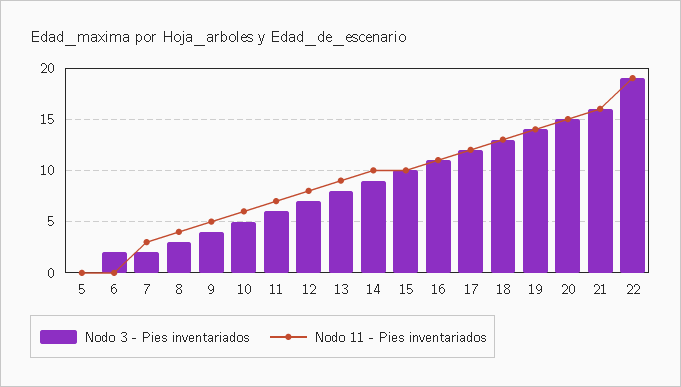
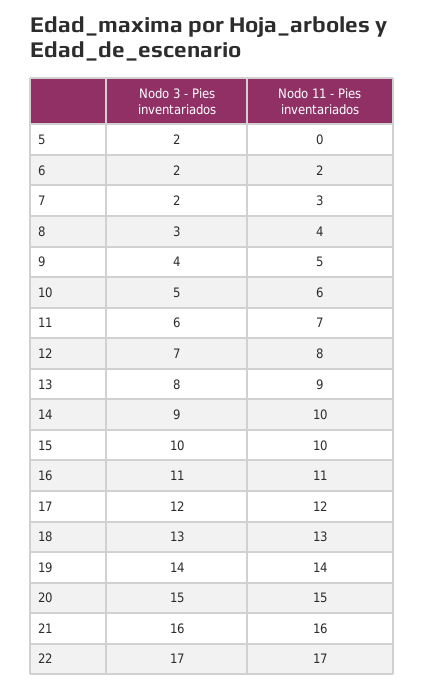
Nodo 3 - Pies inventariados, 5: 0 -> 2
Nodo 11 - Pies inventariados, 6: 0 -> 2
Nodo 3 - Pies inventariados, 22: 19 -> 17
Nodo 11 - Pies inventariados, 22: 19 -> 17

